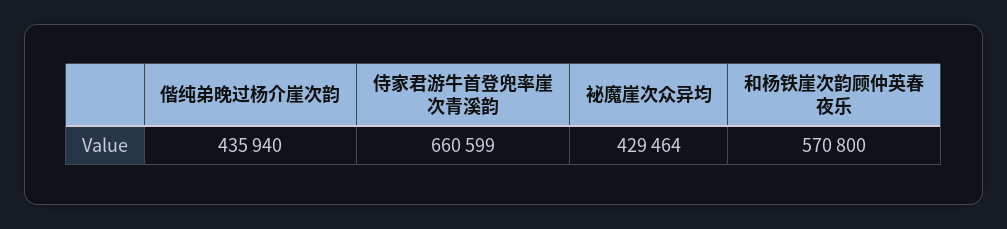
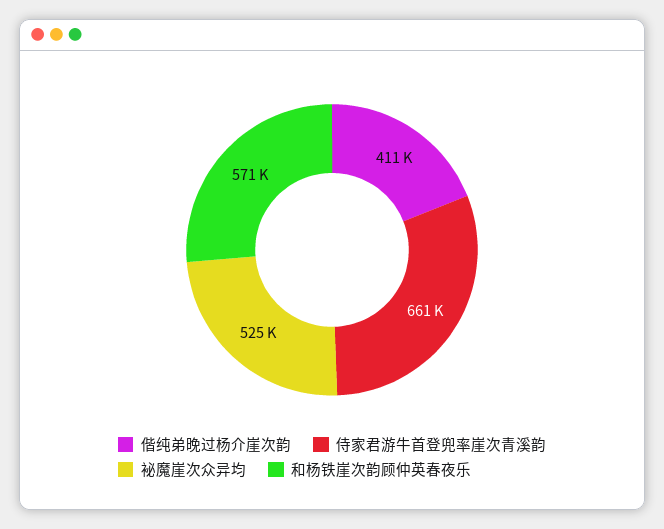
偕纯弟晚过杨介崖次韵: 435940 -> 411000
袐魔崖次众异均: 429464 -> 525000

